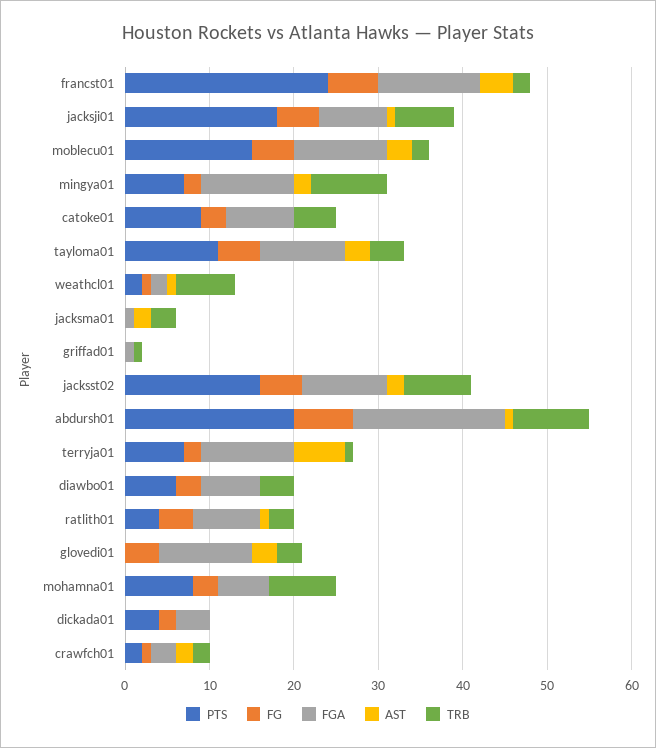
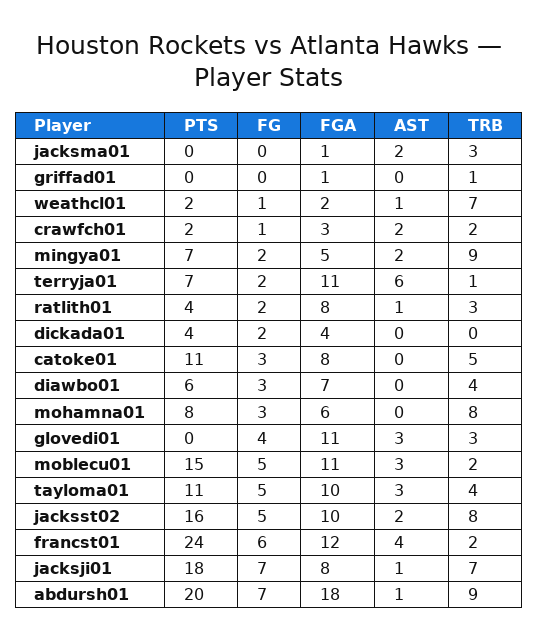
FG, jacksji01: 5 -> 7
FGA, mingya01: 11 -> 5
PTS, catoke01: 9 -> 11
FG, ratlith01: 4 -> 2

